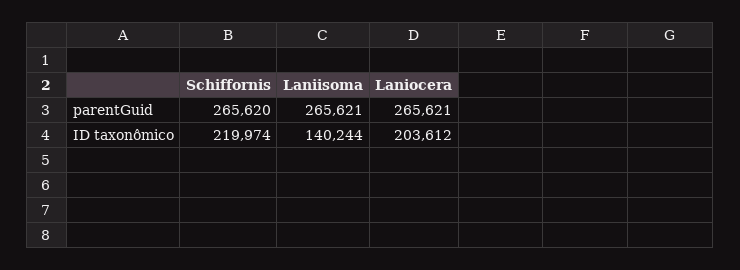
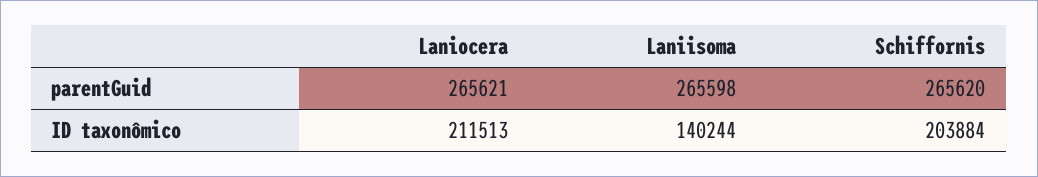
Laniisoma, parentGuid: 265621 -> 265598
Schiffornis, ID taxonômico: 219974 -> 203884
Laniocera, ID taxonômico: 203612 -> 211513

